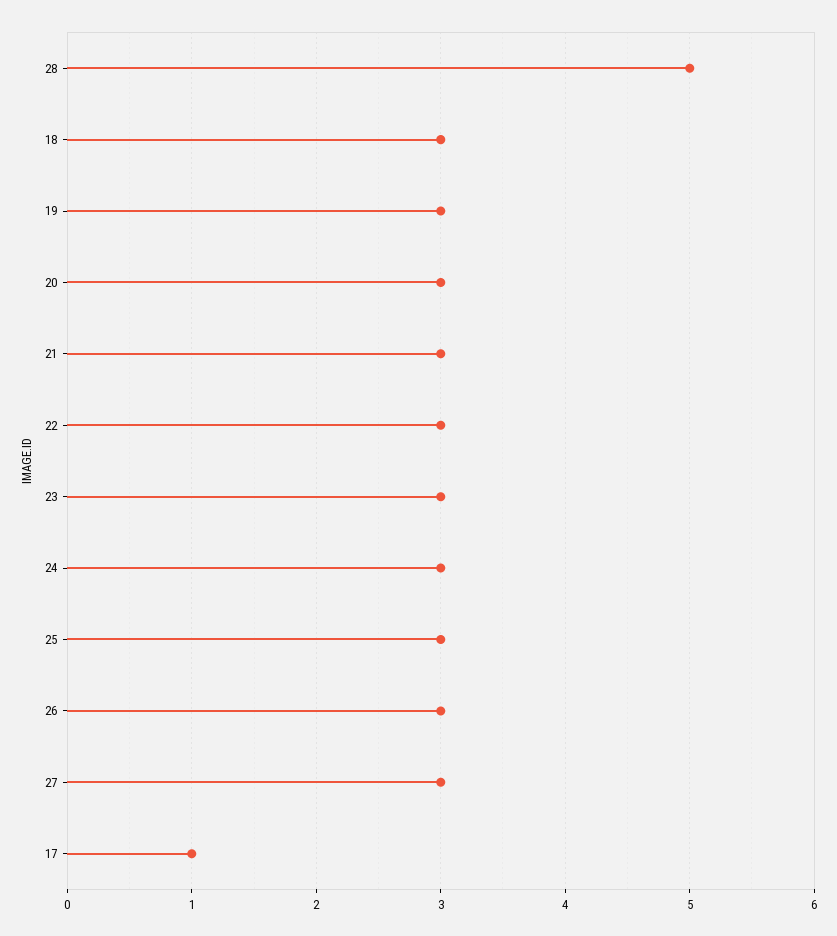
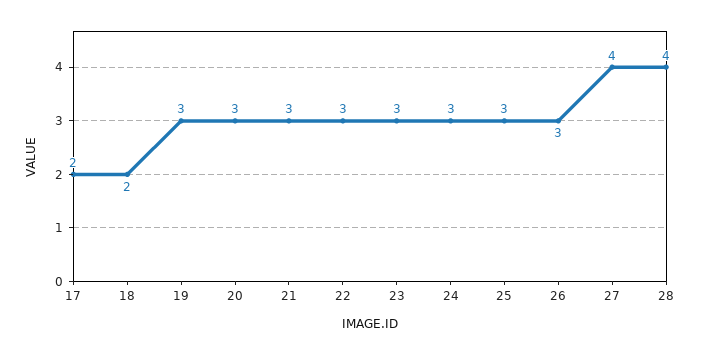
28: 5 -> 4
18: 3 -> 2
27: 3 -> 4
17: 1 -> 2

